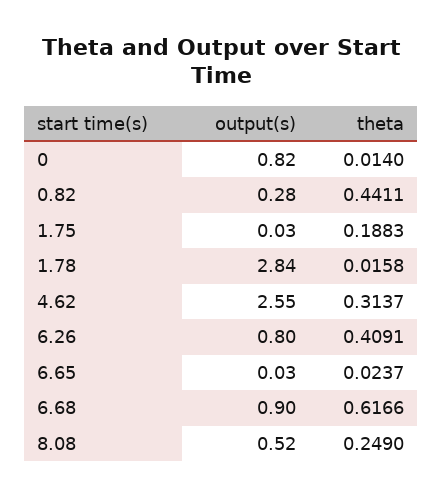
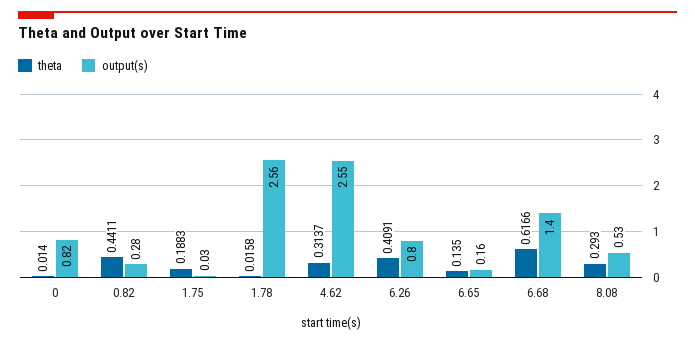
output(s), 1.78: 2.84 -> 2.56
output(s), 6.65: 0.03 -> 0.16
theta, 6.65: 0.0237 -> 0.135
output(s), 6.68: 0.9 -> 1.4
output(s), 8.08: 0.52 -> 0.53
theta, 8.08: 0.249 -> 0.293

